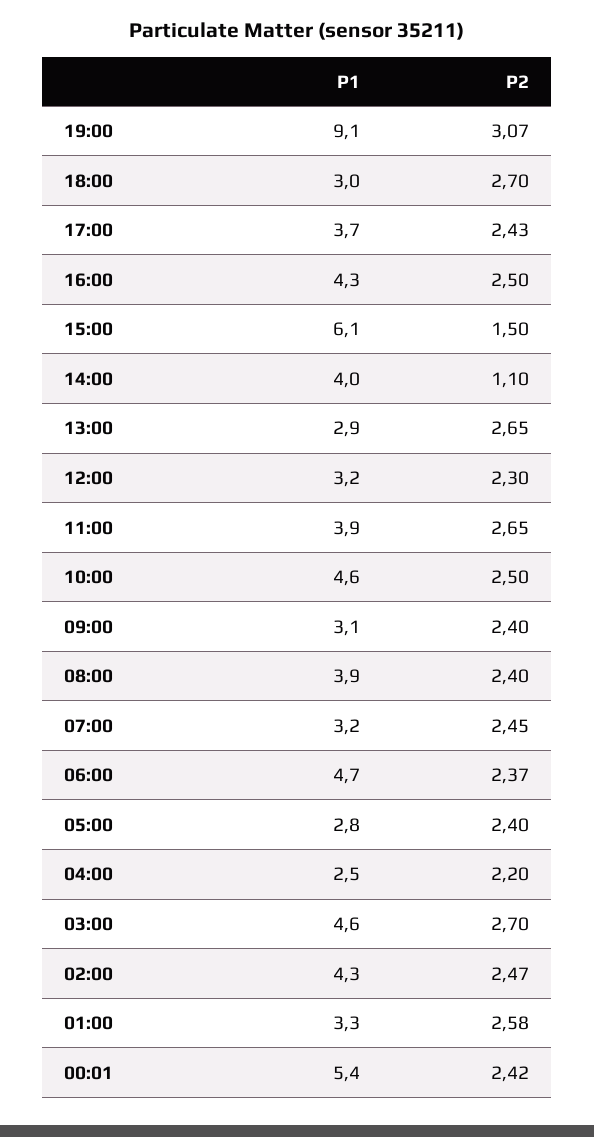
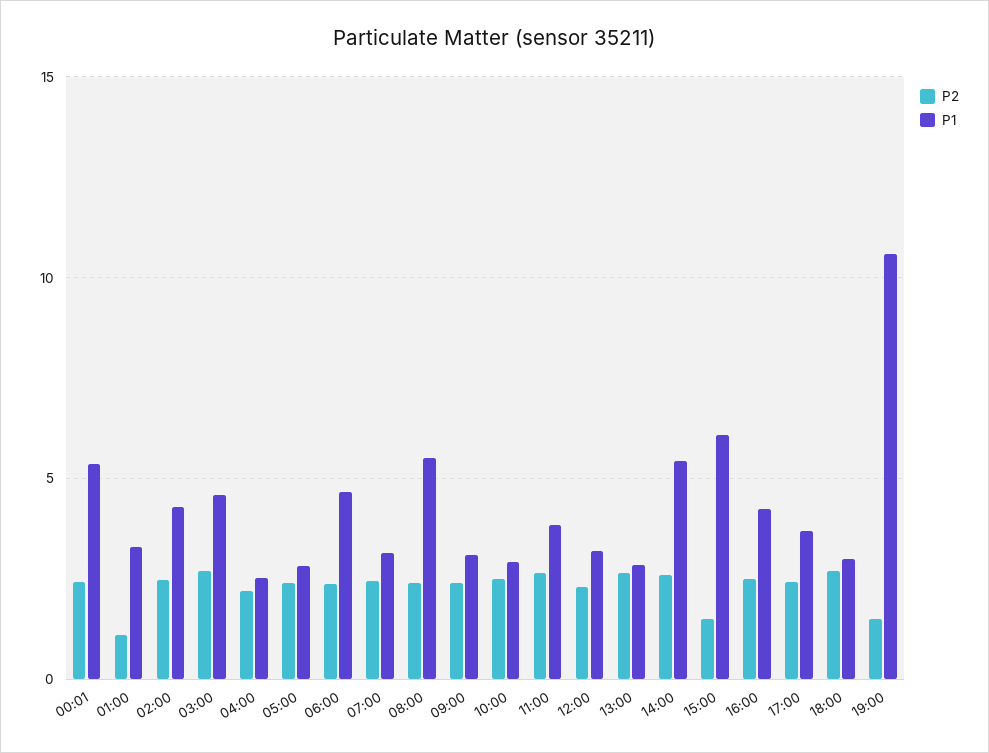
P1, 19:00: 9.1 -> 10.5
P2, 19:00: 3.07 -> 1.5
P1, 14:00: 4 -> 5.5
P2, 14:00: 1.1 -> 2.5
P1, 10:00: 4.6 -> 3
P1, 08:00: 3.9 -> 5.5
P2, 01:00: 2.58 -> 1

